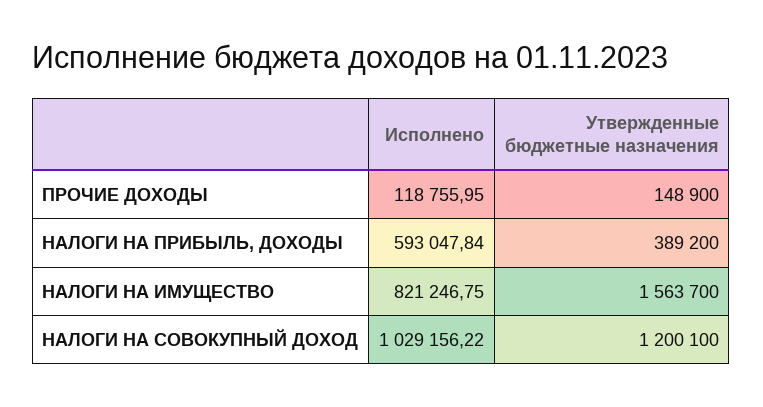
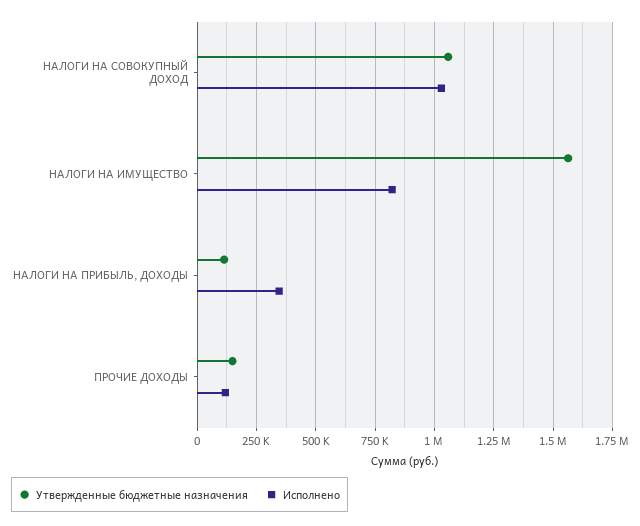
Исполнено, НАЛОГИ НА ПРИБЫЛЬ, ДОХОДЫ: 593047.84 -> 350000
Утвержденные бюджетные назначения, НАЛОГИ НА ПРИБЫЛЬ, ДОХОДЫ: 389200 -> 100000
Утвержденные бюджетные назначения, НАЛОГИ НА СОВОКУПНЫЙ ДОХОД: 1200100 -> 1050000

